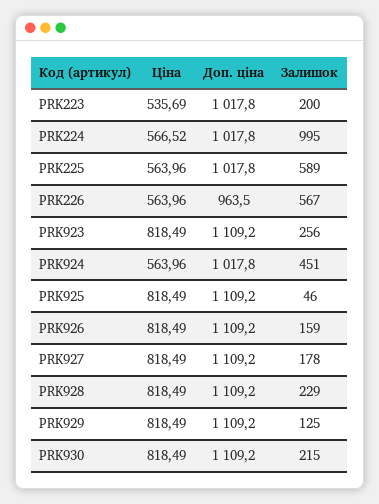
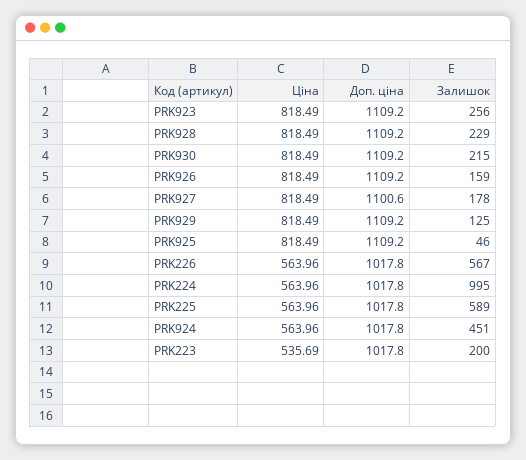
Ціна, PRK224: 566.52 -> 563.96
Доп. ціна, PRK226: 963.5 -> 1017.8
Доп. ціна, PRK927: 1109.2 -> 1100.6

